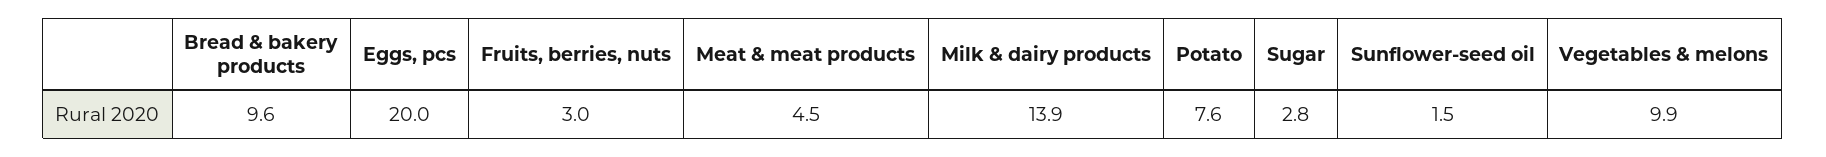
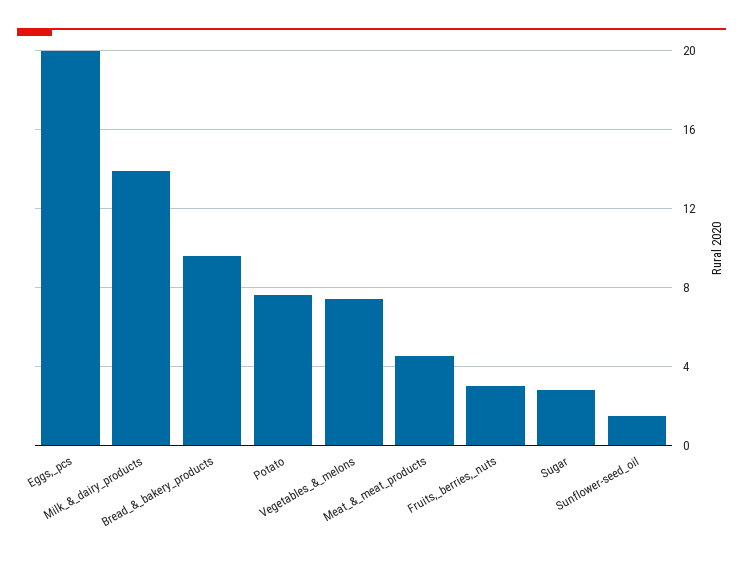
Vegetables & melons: 9.9 -> 7.5

